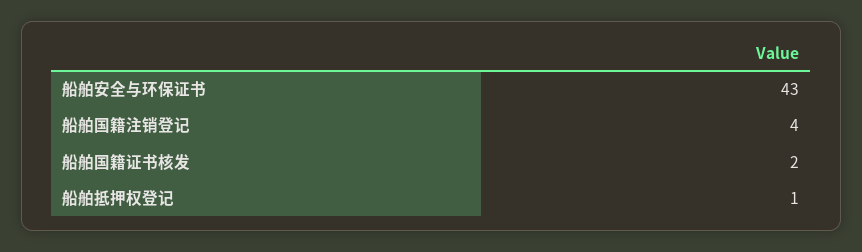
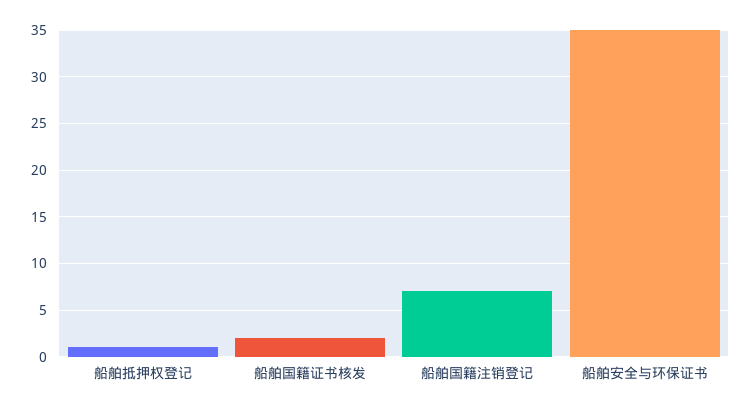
船舶安全与环保证书: 43 -> 35
船舶国籍注销登记: 4 -> 7

